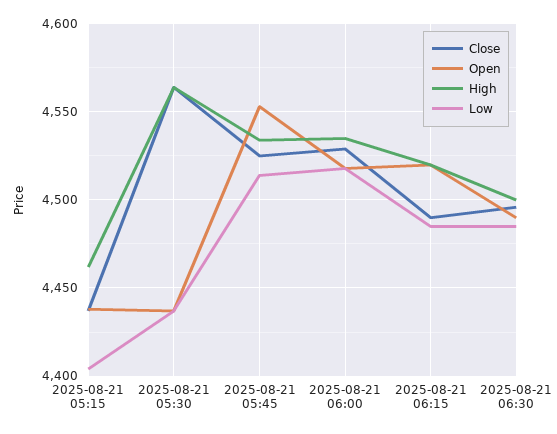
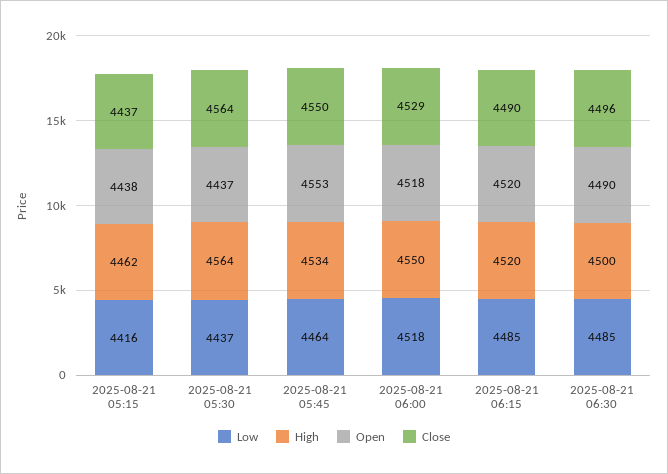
Low, 2025-08-21 05:15: 4405 -> 4416
Close, 2025-08-21 05:45: 4525 -> 4550
Low, 2025-08-21 05:45: 4515 -> 4464
High, 2025-08-21 06:00: 4535 -> 4550

